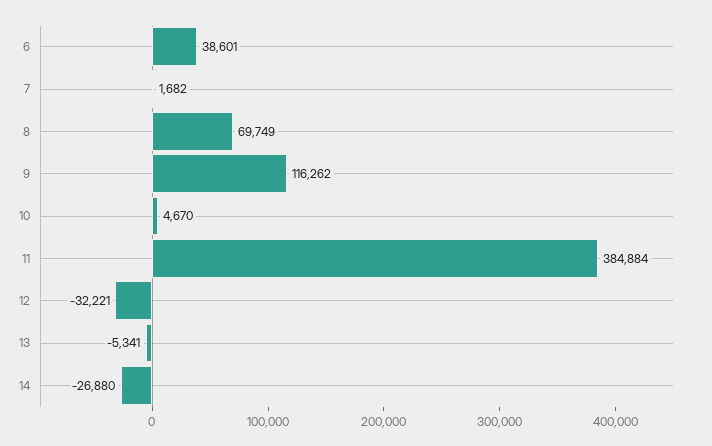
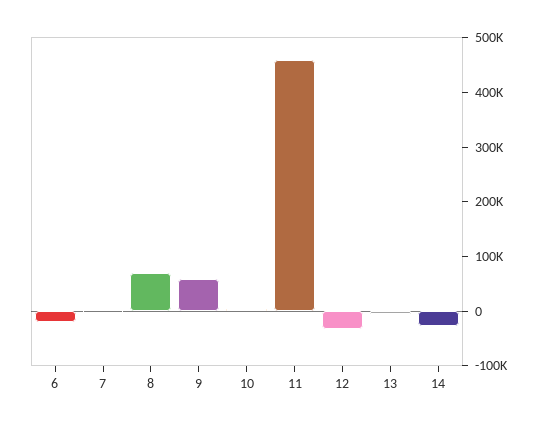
6: 38601 -> -20000
9: 116262 -> 60000
11: 384884 -> 460000

